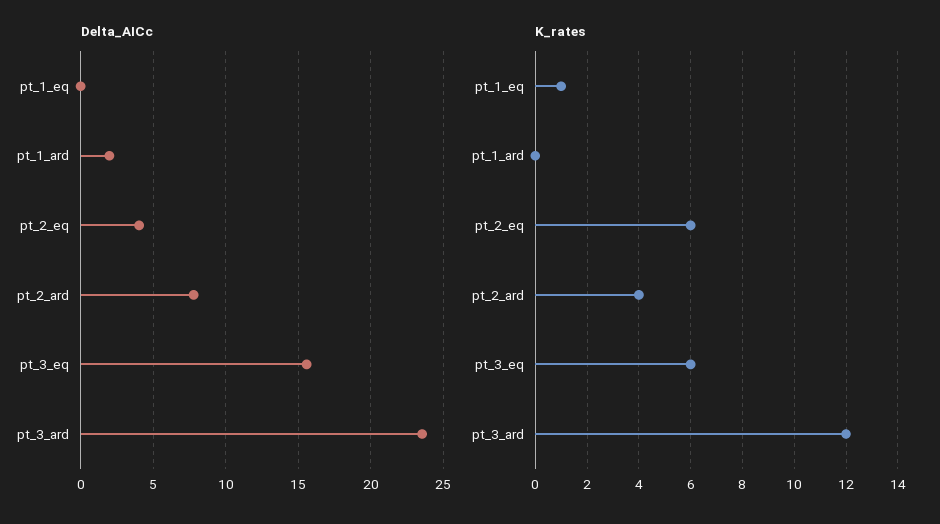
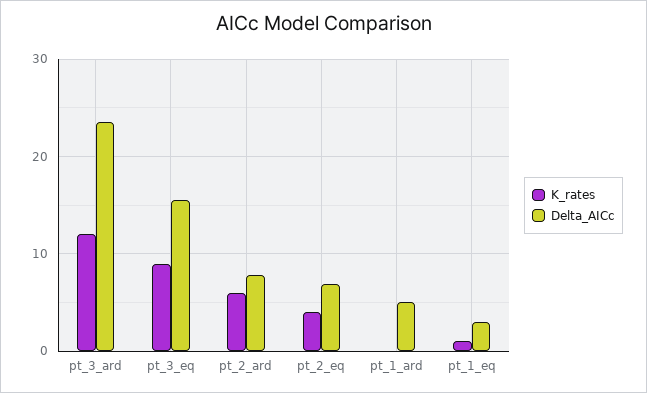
Delta_AICc, pt_1_eq: 0 -> 3
Delta_AICc, pt_1_ard: 2 -> 5
Delta_AICc, pt_2_eq: 4 -> 7
K_rates, pt_2_eq: 6 -> 4
K_rates, pt_2_ard: 4 -> 6
K_rates, pt_3_eq: 6 -> 9

